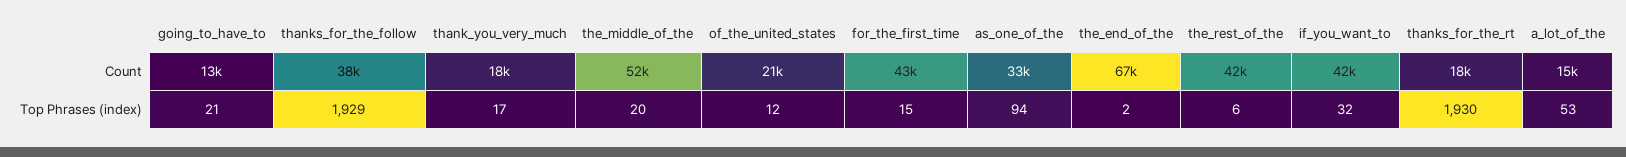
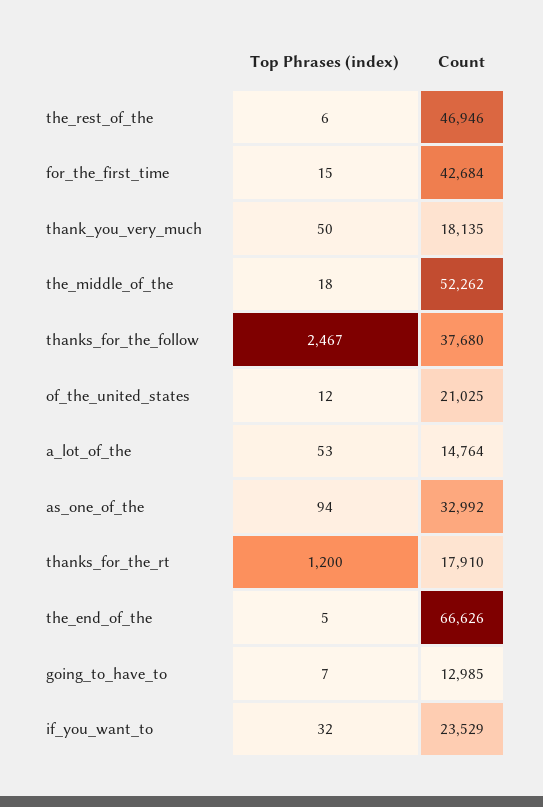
the_rest_of_the, Count: 42000 -> 46946
if_you_want_to, Count: 42000 -> 23529
going_to_have_to, Top Phrases (index): 21 -> 7
thanks_for_the_follow, Top Phrases (index): 1929 -> 2467
thank_you_very_much, Top Phrases (index): 17 -> 50
the_middle_of_the, Top Phrases (index): 20 -> 18
the_end_of_the, Top Phrases (index): 2 -> 5
thanks_for_the_rt, Top Phrases (index): 1930 -> 1200

